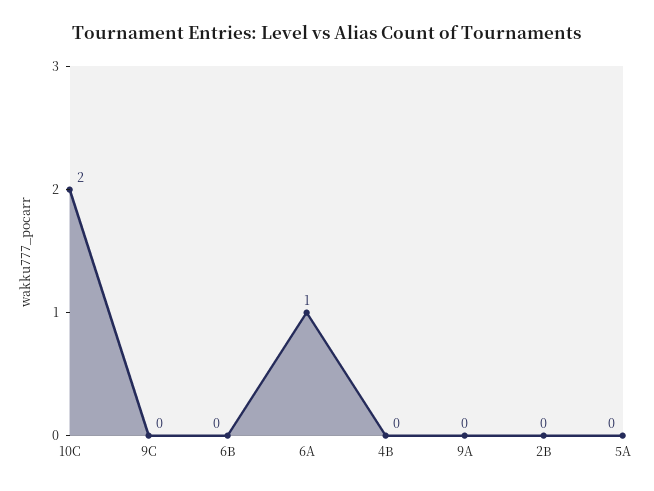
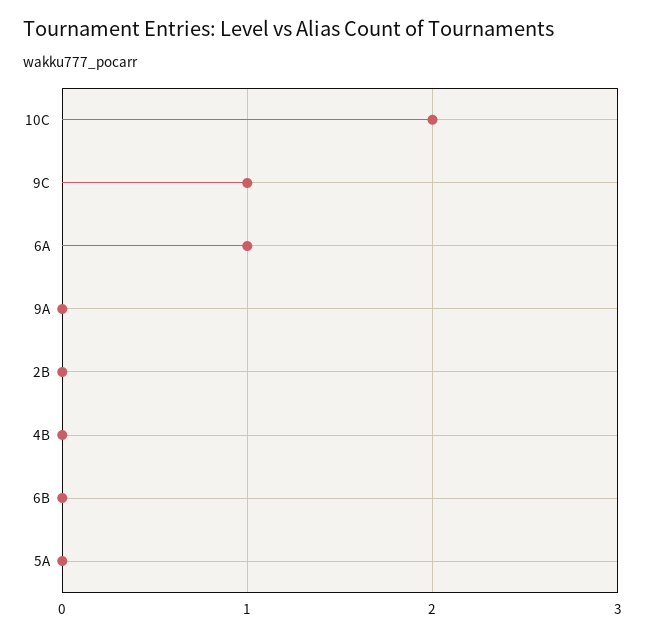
9C: 0 -> 1

